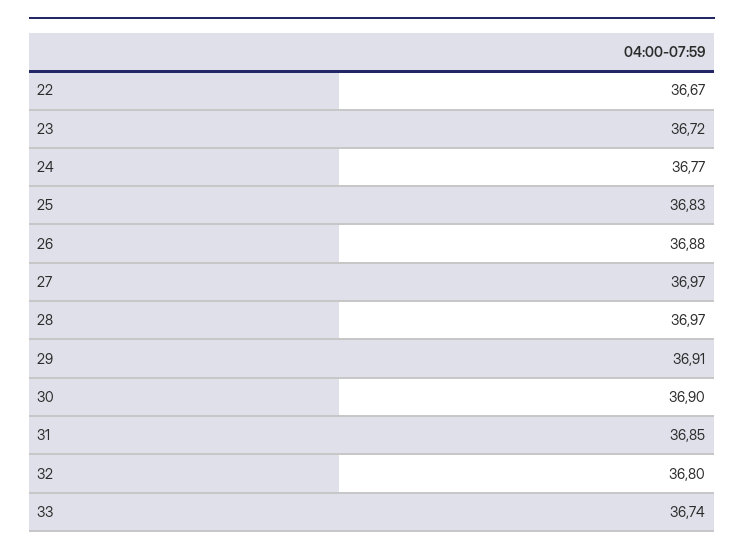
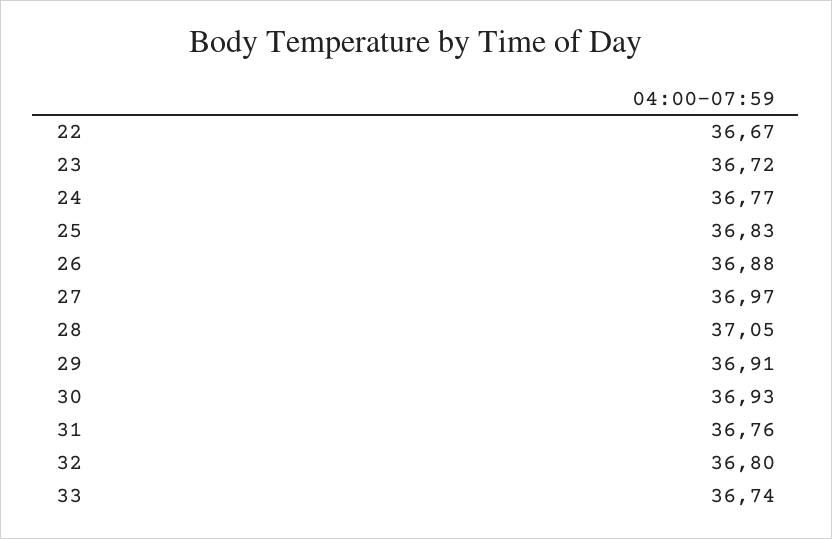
28: 36.97 -> 37.05
30: 36.9 -> 36.93
31: 36.85 -> 36.76

